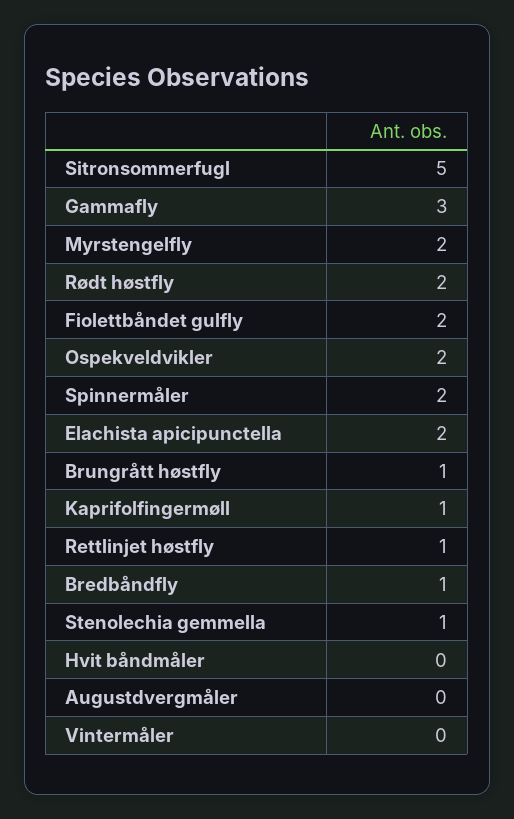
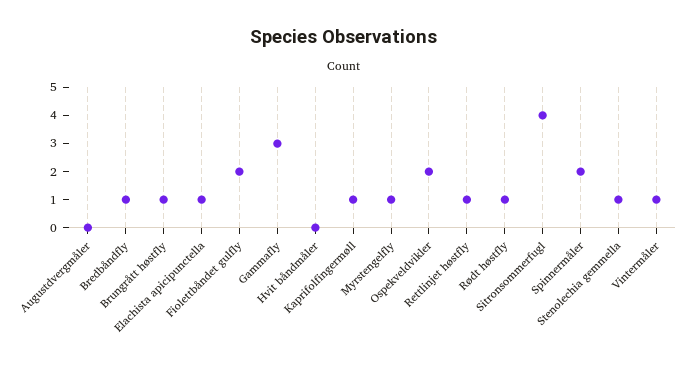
Sitronsommerfugl: 5 -> 4
Myrstengelfly: 2 -> 1
Rødt høstfly: 2 -> 1
Elachista apicipunctella: 2 -> 1
Vintermåler: 0 -> 1

